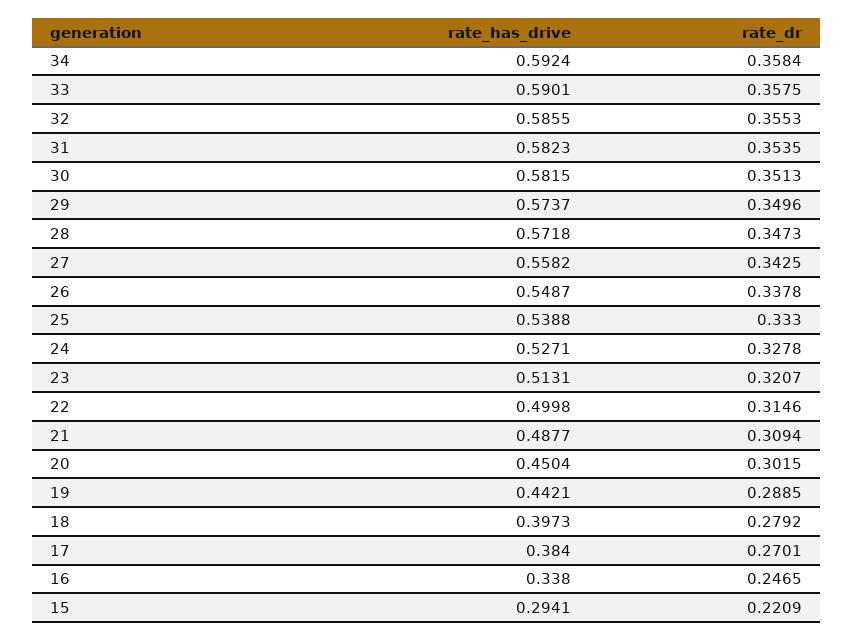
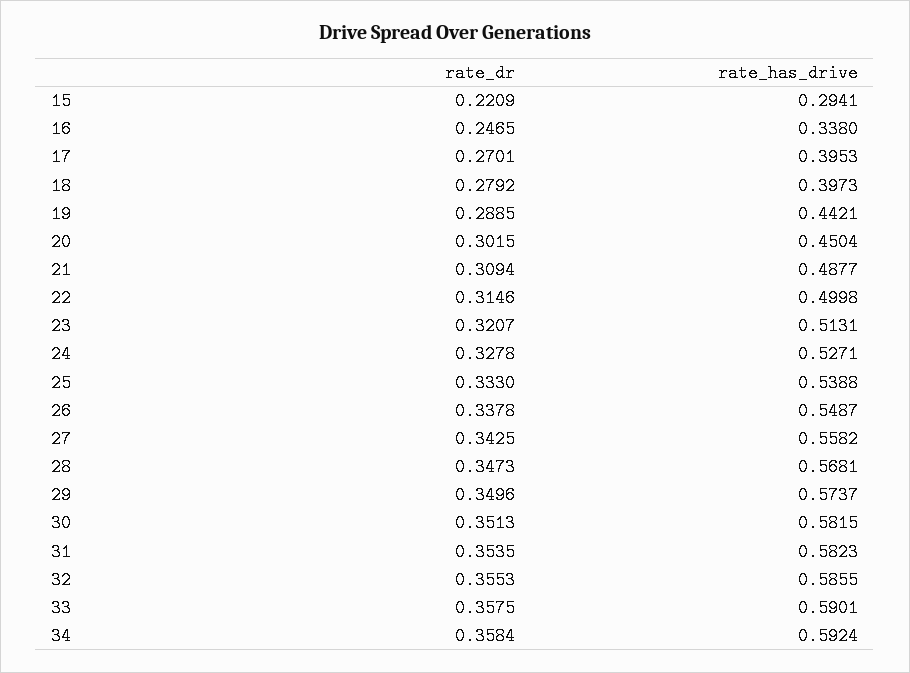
rate_has_drive, 28: 0.5718 -> 0.5681
rate_has_drive, 17: 0.384 -> 0.3953

